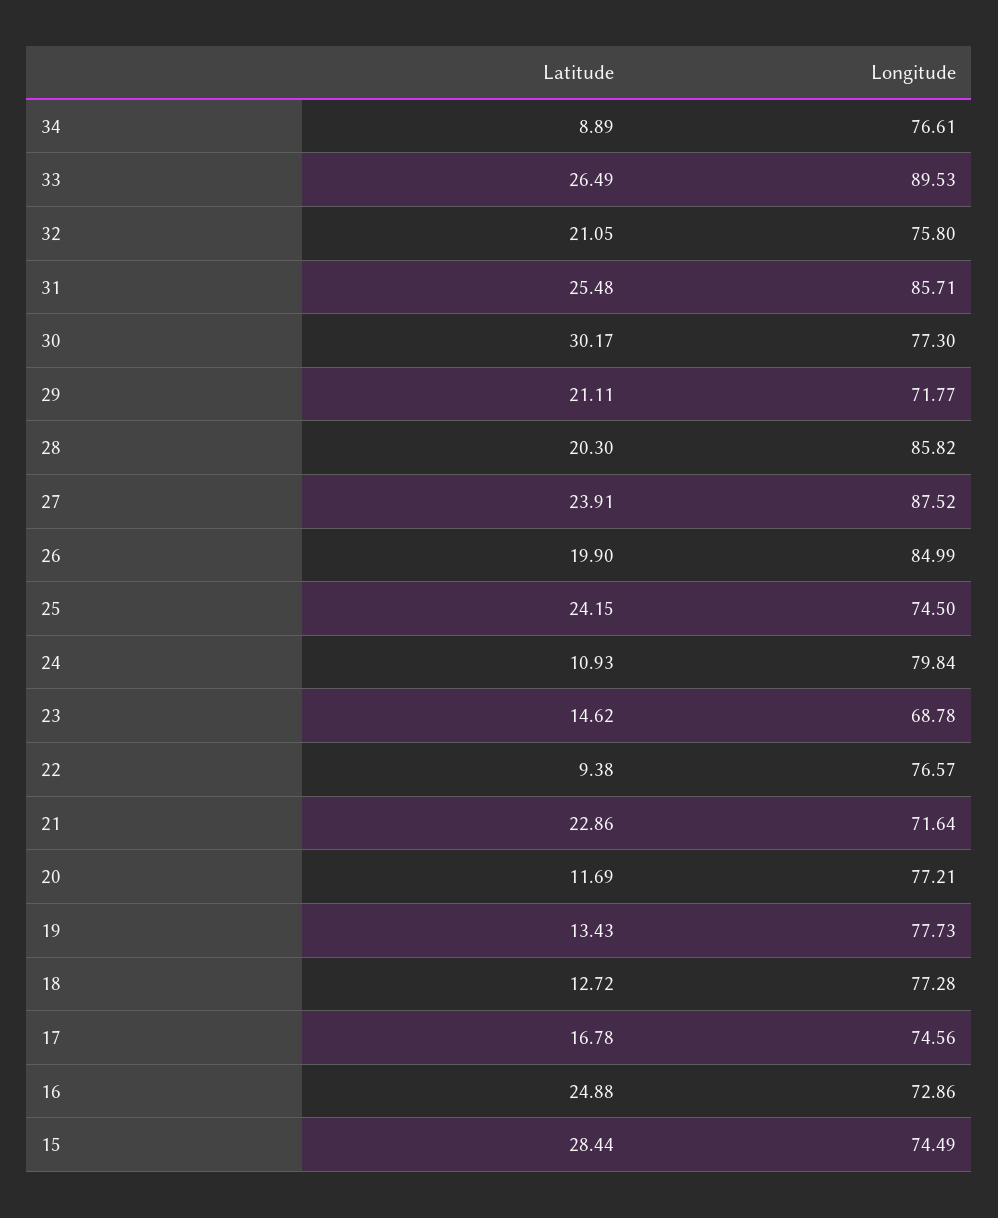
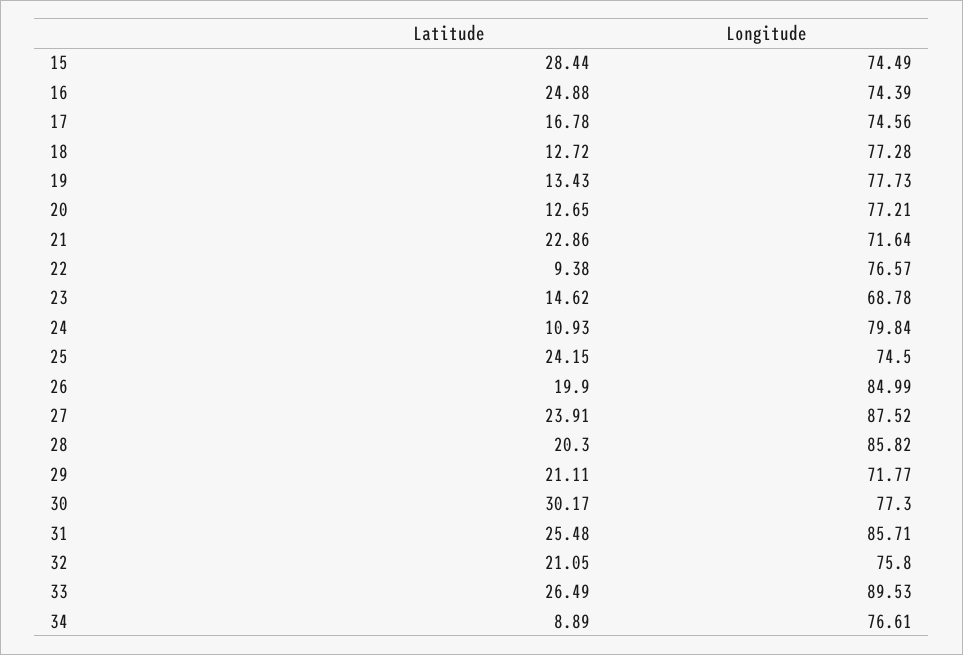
Latitude, 20: 11.69 -> 12.65
Longitude, 16: 72.86 -> 74.39

